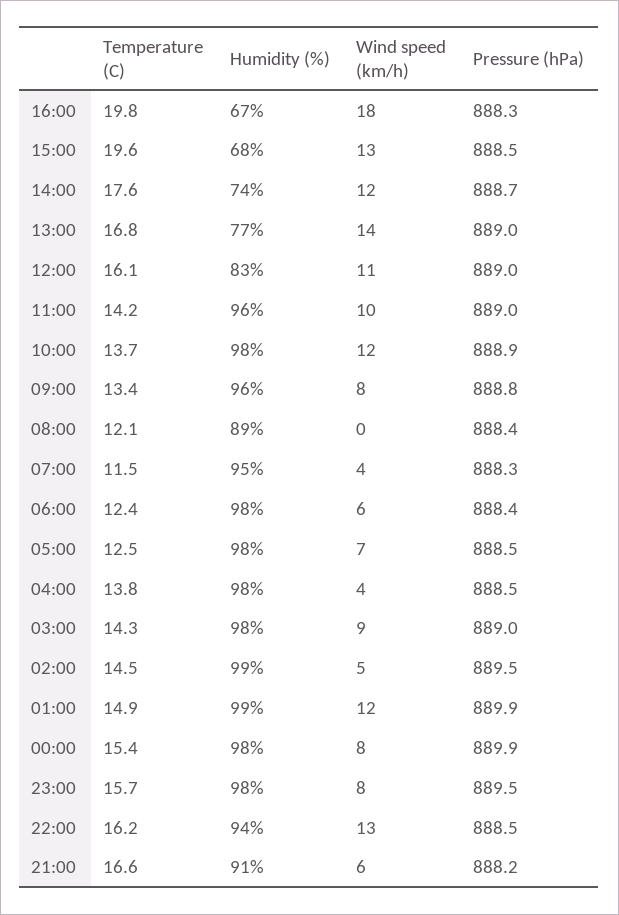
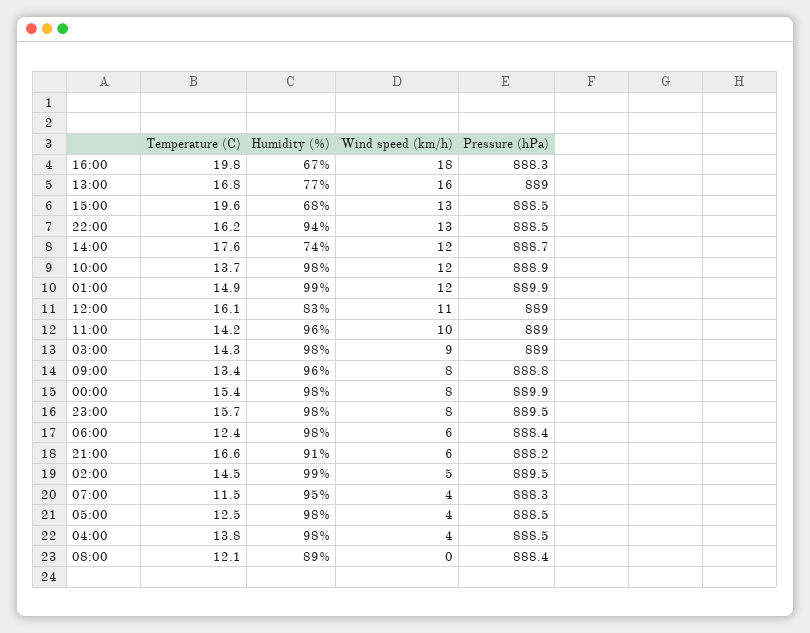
Wind speed (km/h), 13:00: 14 -> 16
Wind speed (km/h), 05:00: 7 -> 4

